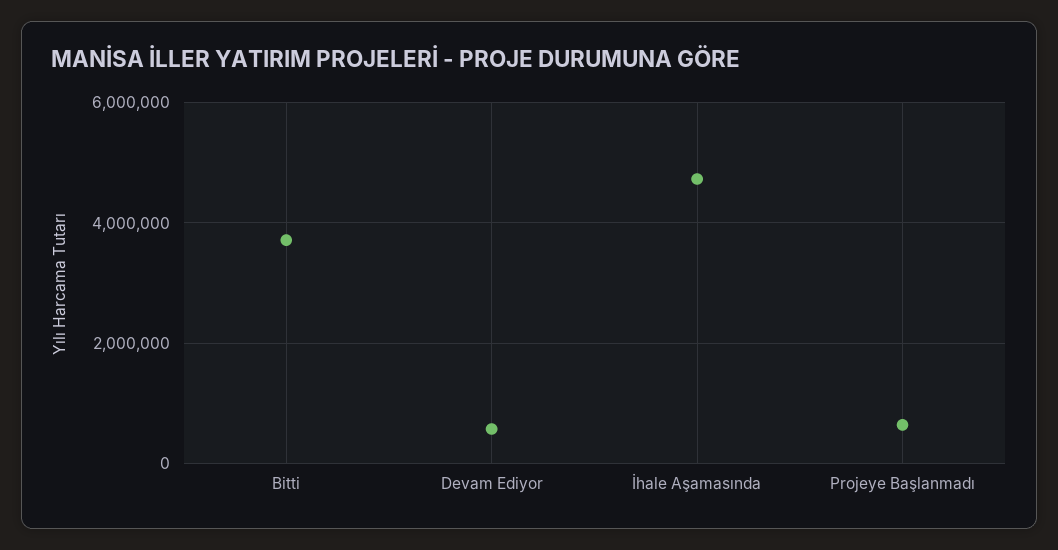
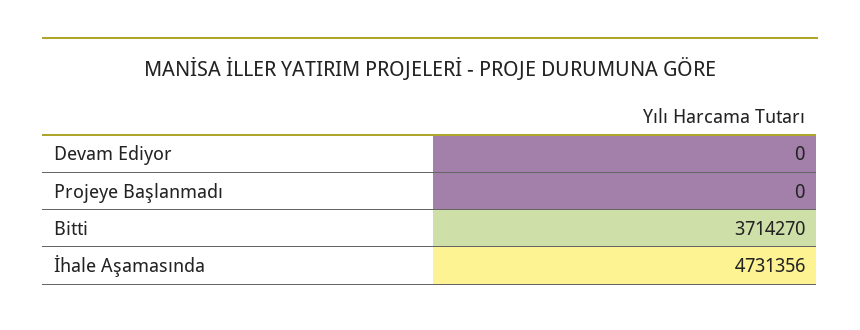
Devam Ediyor: 600000 -> 0
Projeye Başlanmadı: 600000 -> 0

